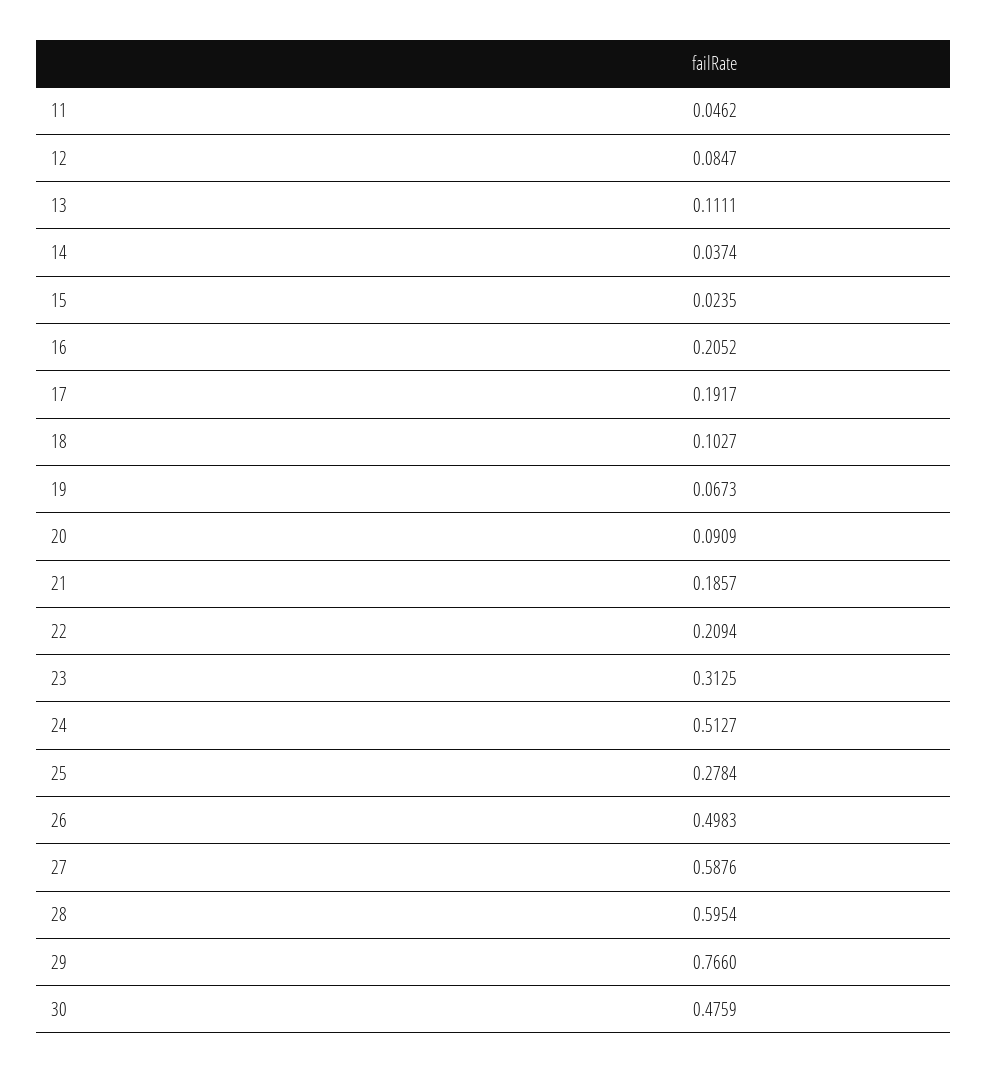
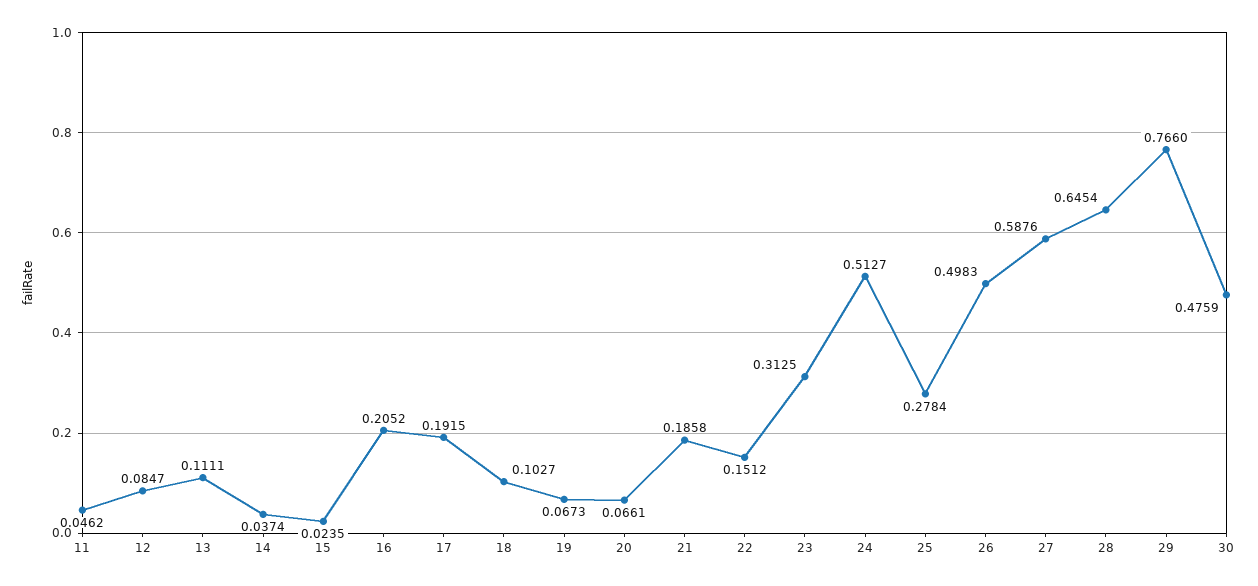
17: 0.1917 -> 0.1915
20: 0.0909 -> 0.0661
21: 0.1857 -> 0.1858
22: 0.2094 -> 0.1512
28: 0.5954 -> 0.6454

